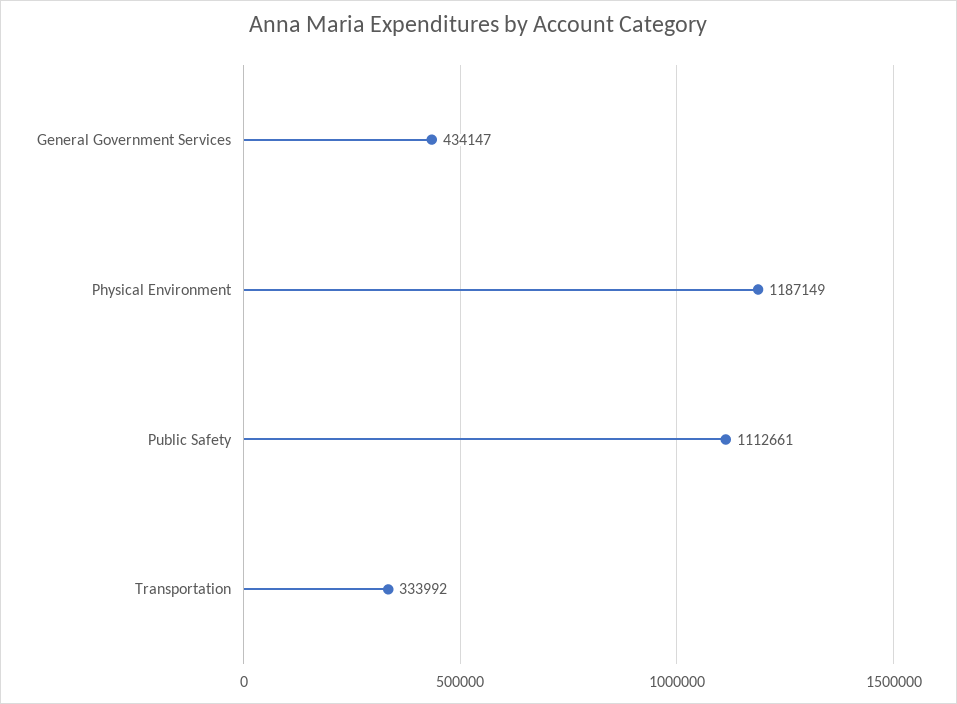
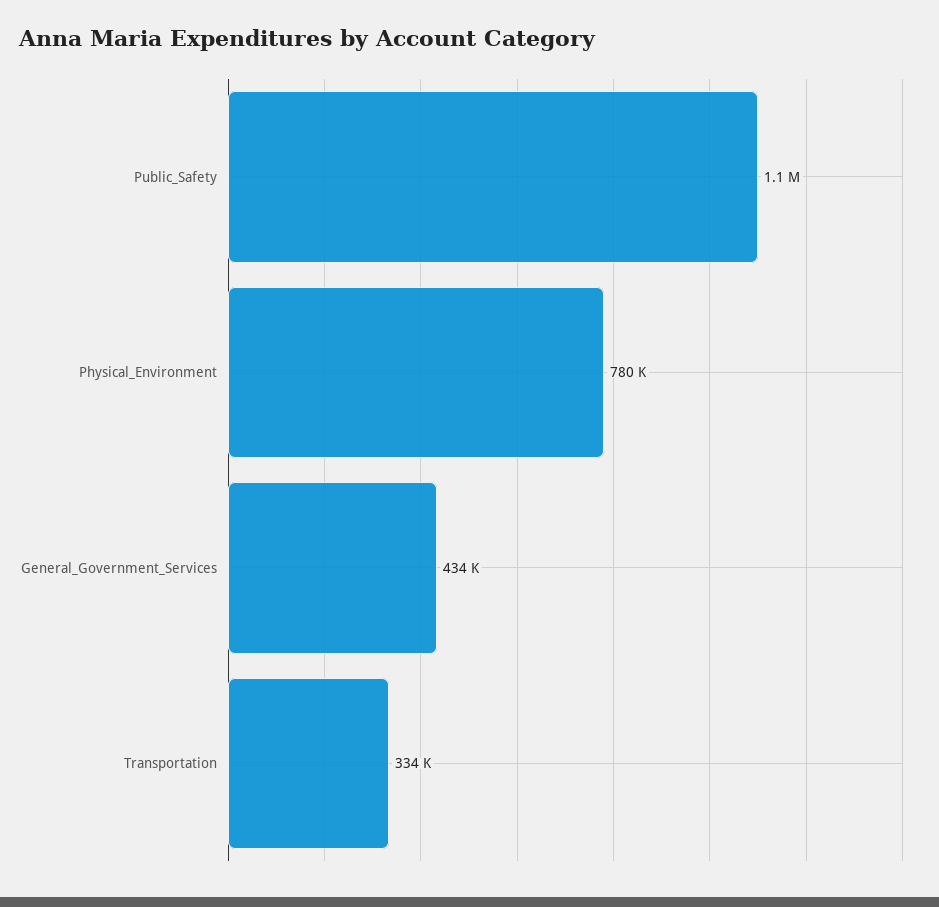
Physical Environment: 1187149 -> 780000

